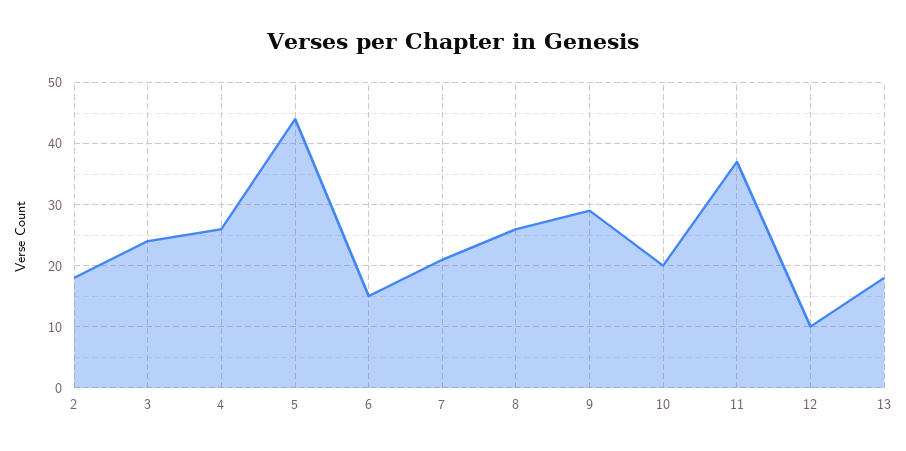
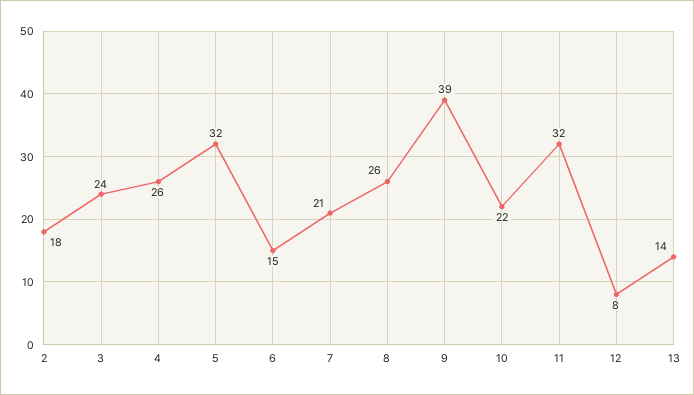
5: 44 -> 32
9: 29 -> 39
10: 20 -> 22
11: 37 -> 32
12: 10 -> 8
13: 18 -> 14

